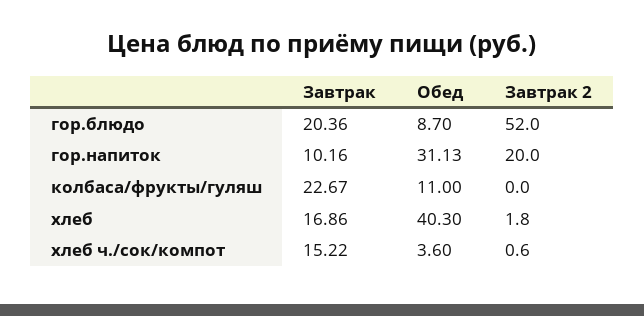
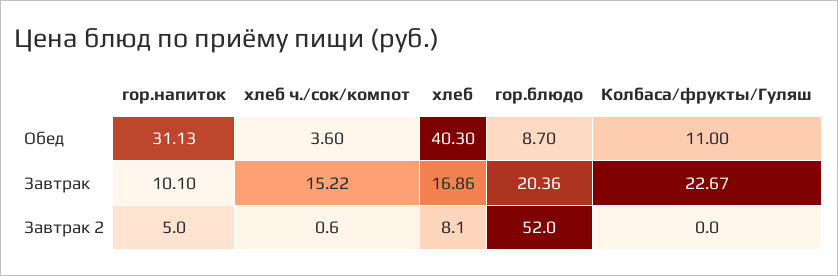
Завтрак, гор.напиток: 10.16 -> 10.1
Завтрак 2, гор.напиток: 20 -> 5
Завтрак 2, хлеб: 1.8 -> 8.1

